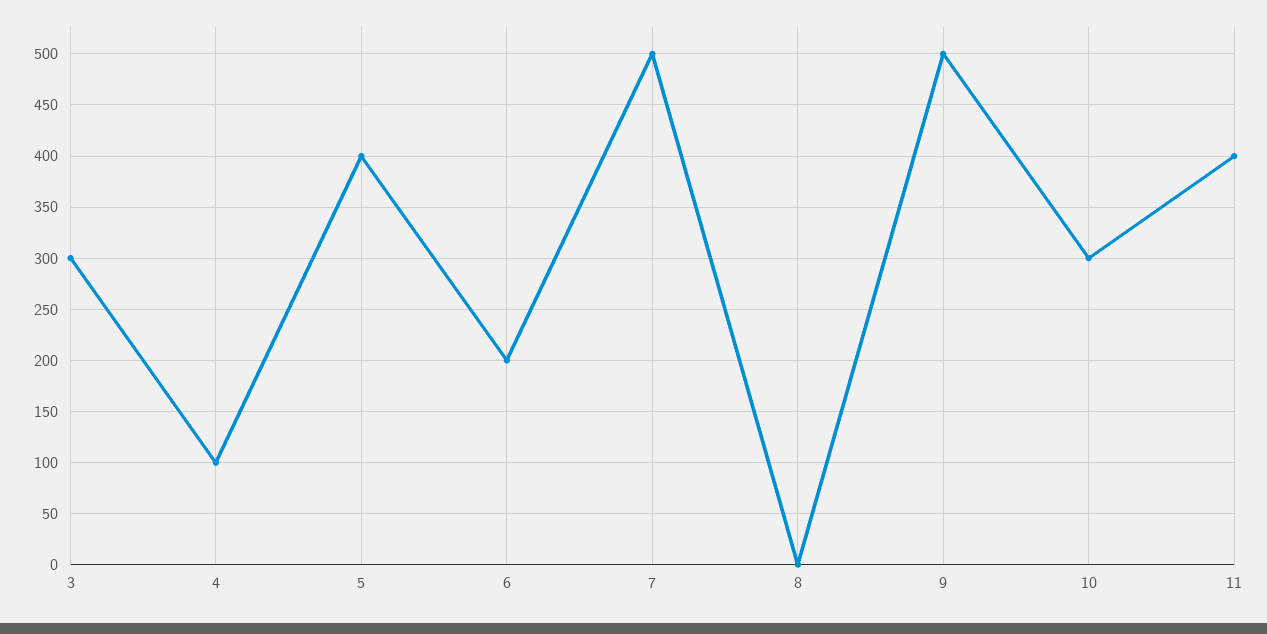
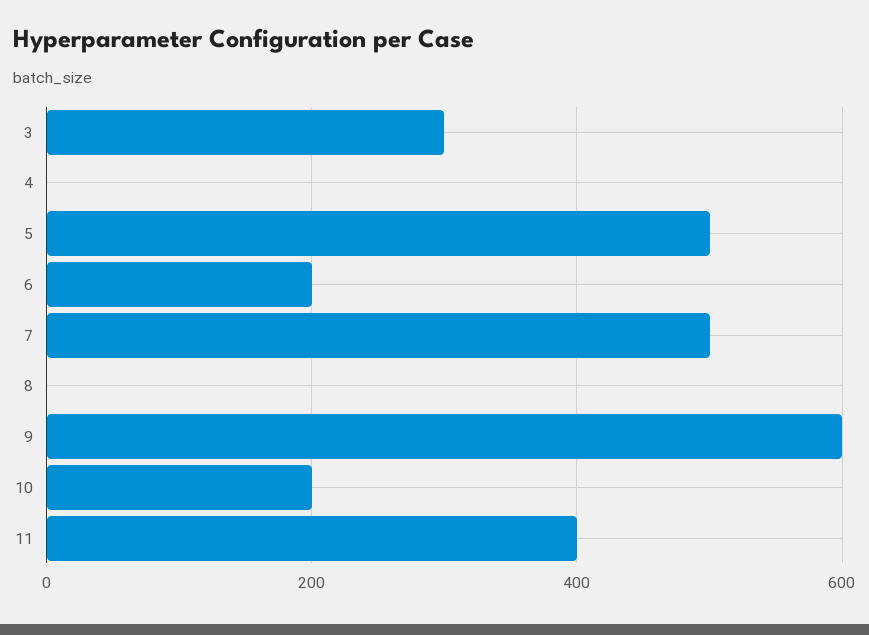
4: 100 -> 0
5: 400 -> 500
9: 500 -> 600
10: 300 -> 200

